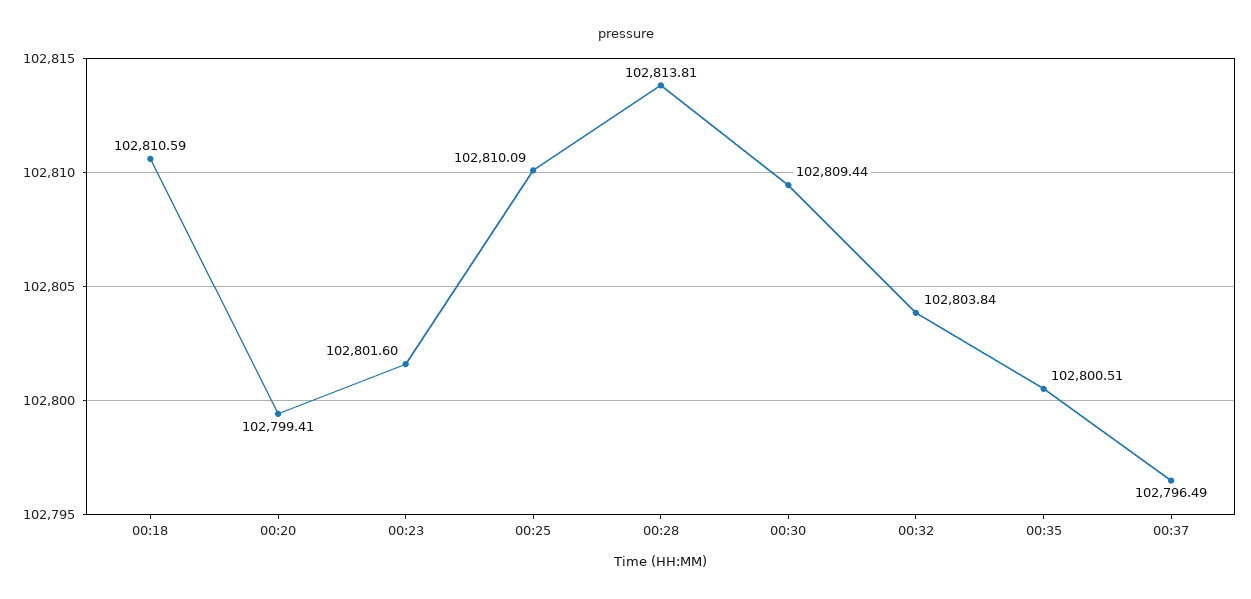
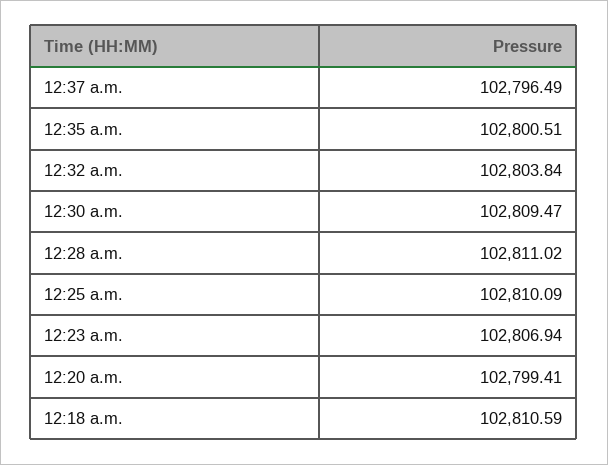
00:23: 102801.6 -> 102806.94
00:28: 102813.81 -> 102811.02
00:30: 102809.44 -> 102809.47

